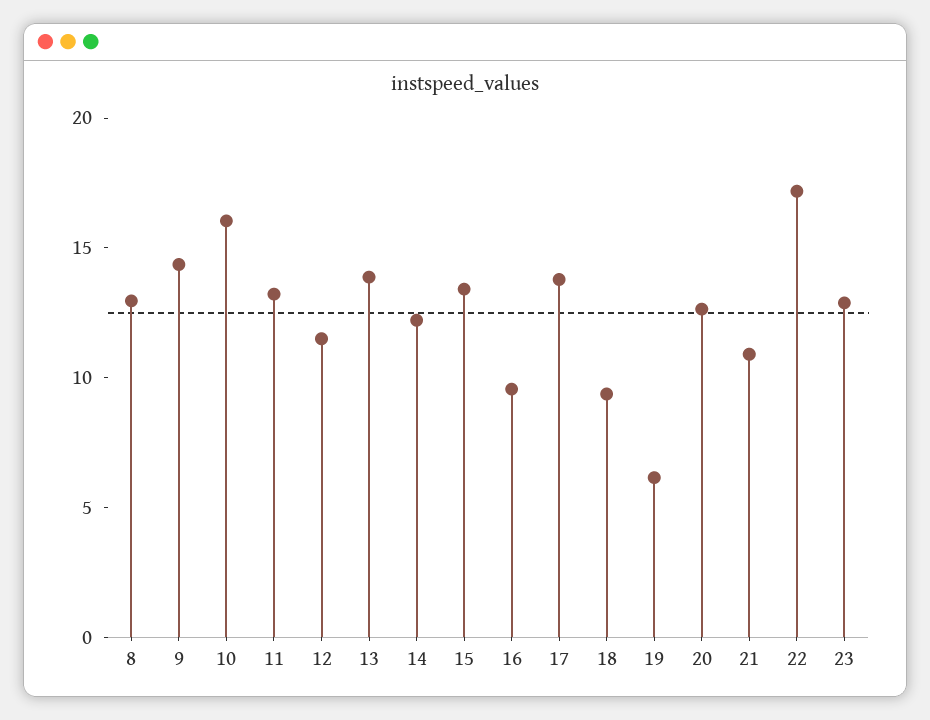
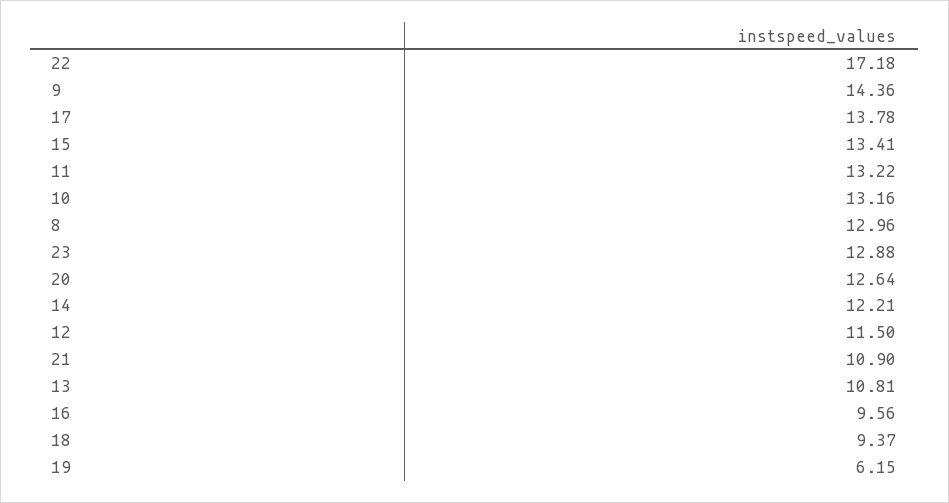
10: 16 -> 13.16
13: 14 -> 10.81

